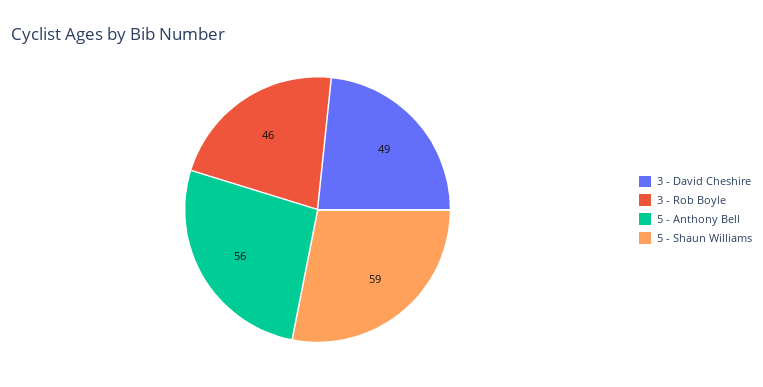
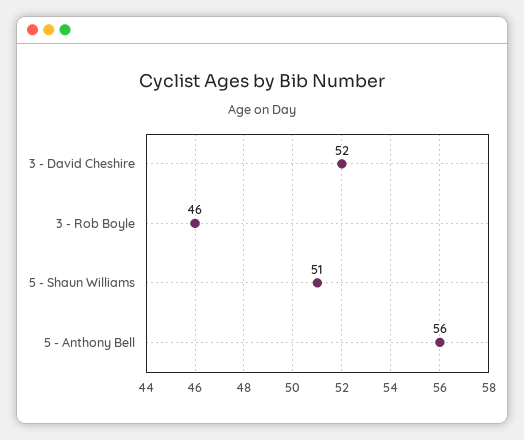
3 - David Cheshire: 49 -> 52
5 - Shaun Williams: 59 -> 51

